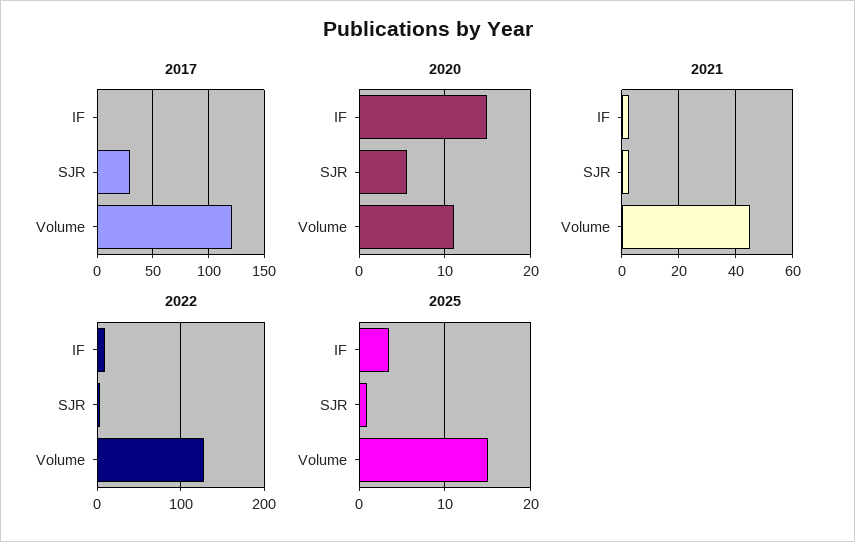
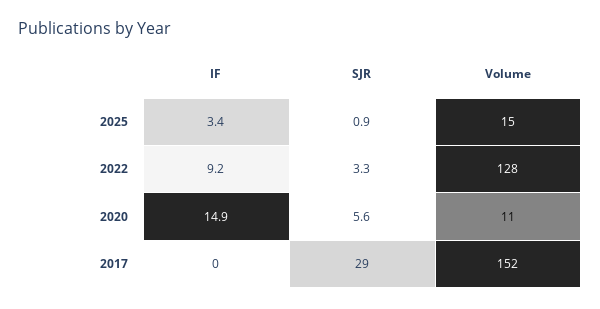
2017, Volume: 120 -> 152
2021, IF: 2.5 -> none
2021, SJR: 2.5 -> none
2021, Volume: 45 -> none

